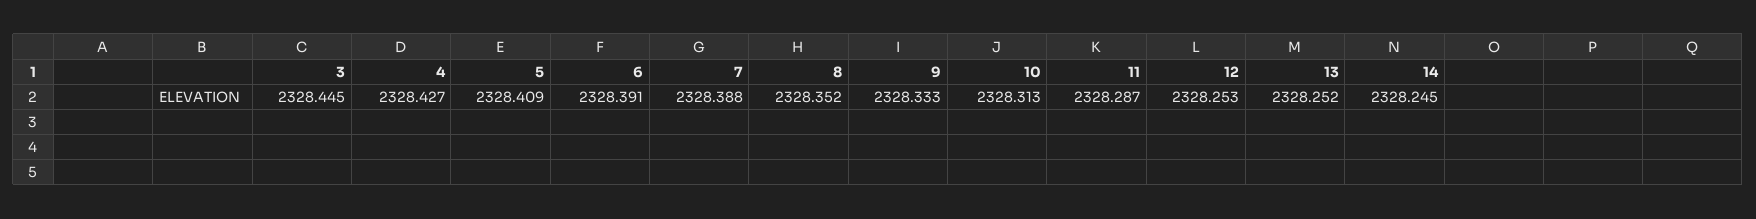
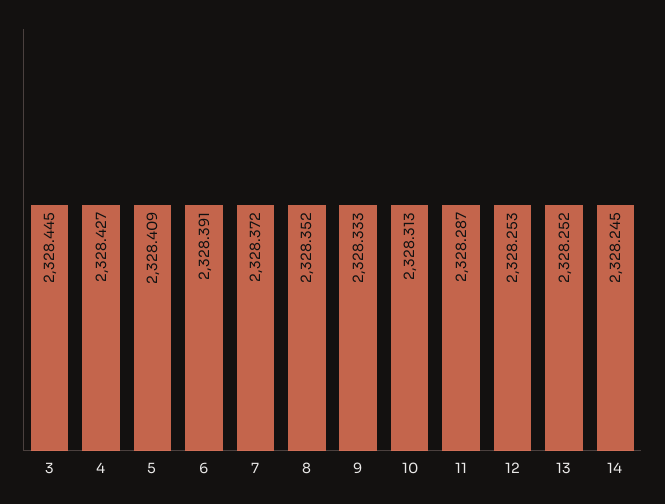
7: 2328.388 -> 2328.372

